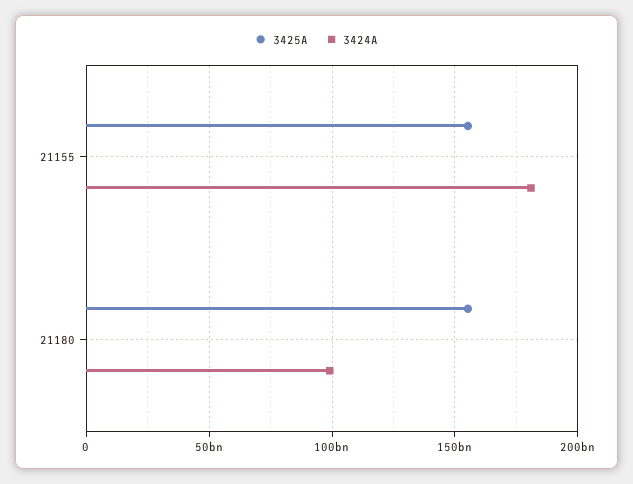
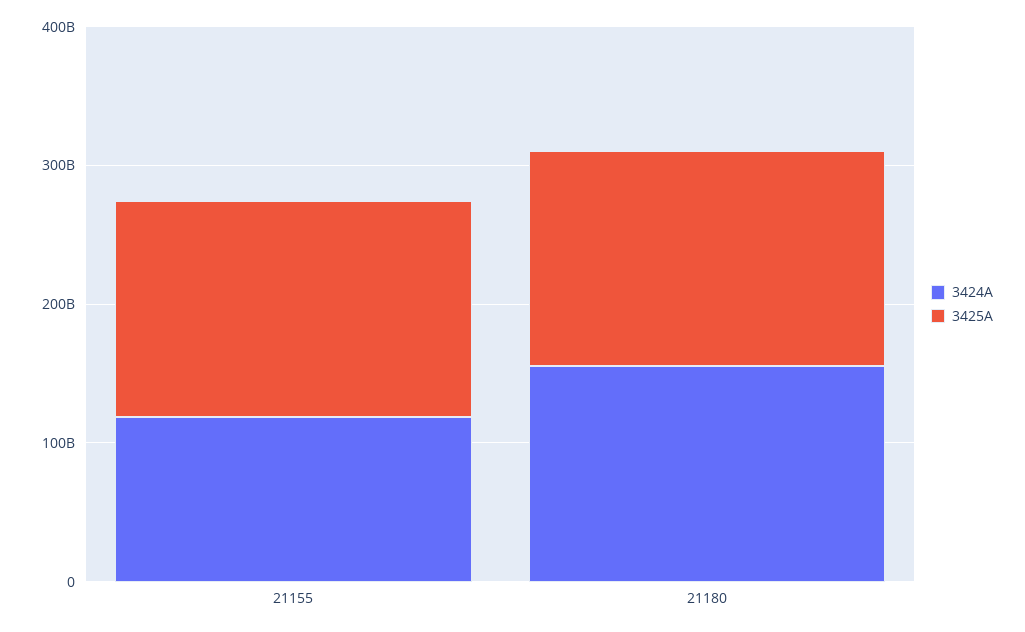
3424A, 21155: 180000000000 -> 120000000000
3424A, 21180: 100000000000 -> 160000000000

